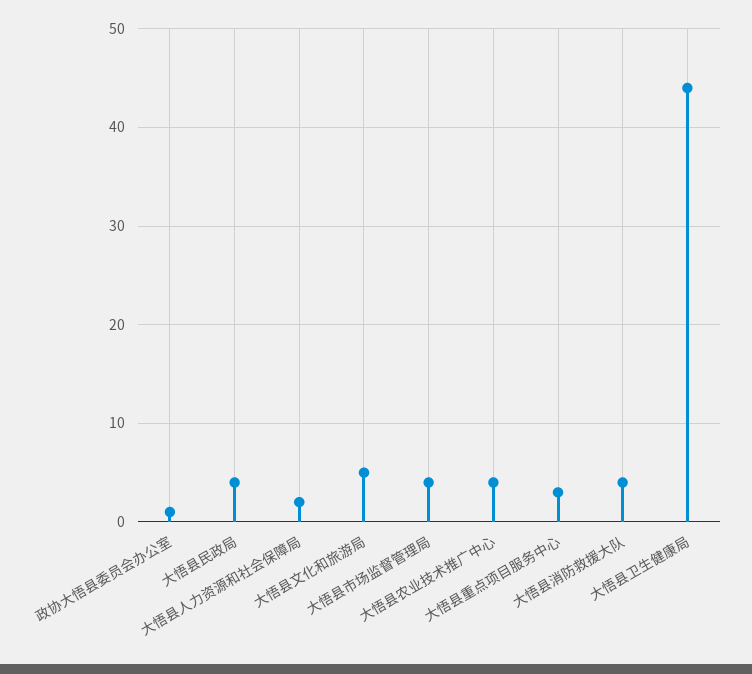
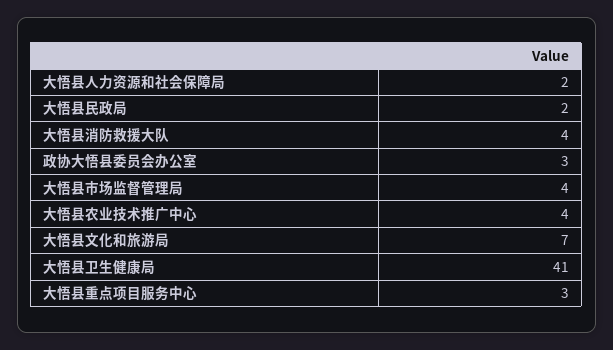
政协大悟县委员会办公室: 1 -> 3
大悟县民政局: 4 -> 2
大悟县文化和旅游局: 5 -> 7
大悟县卫生健康局: 44 -> 41

